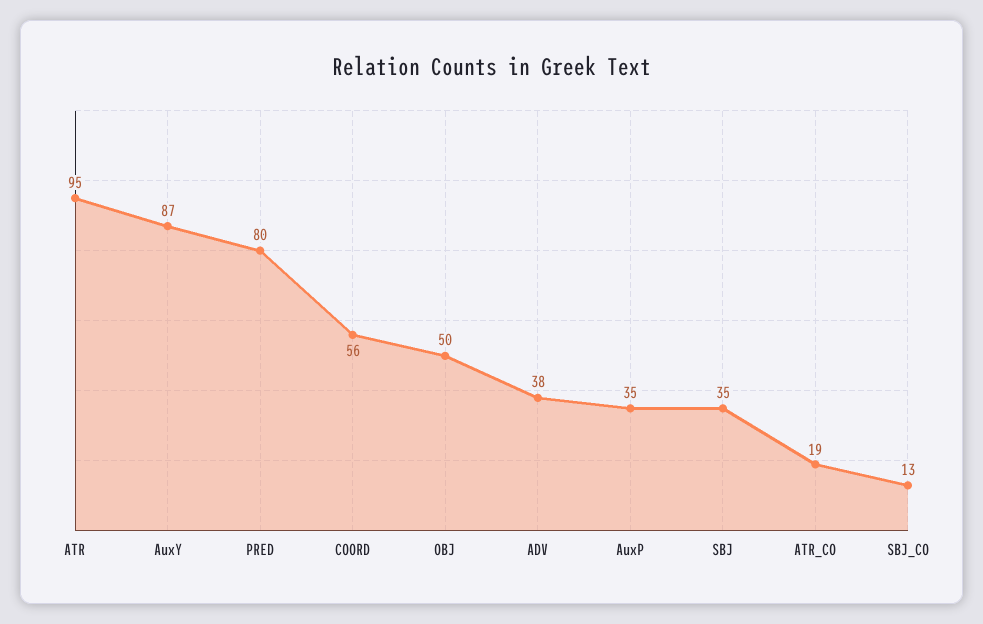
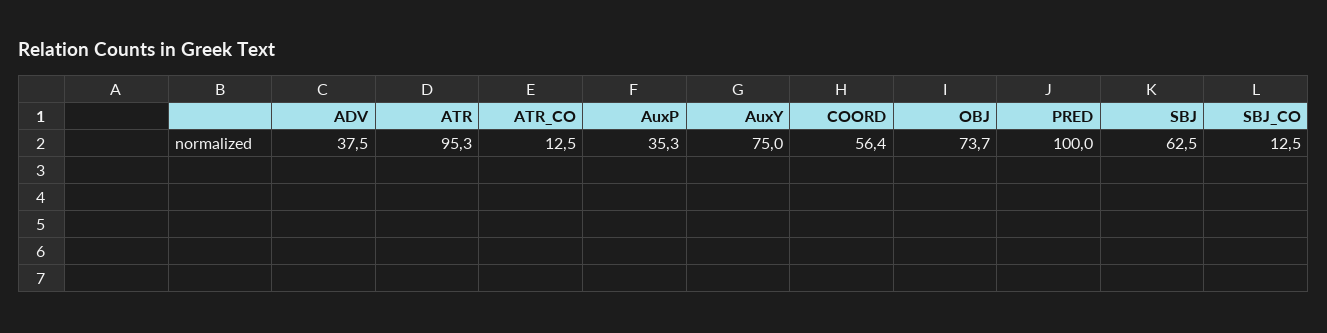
AuxY: 87 -> 75
PRED: 80 -> 100
OBJ: 50 -> 73.7
SBJ: 35 -> 62.5
ATR_CO: 19 -> 12.5

